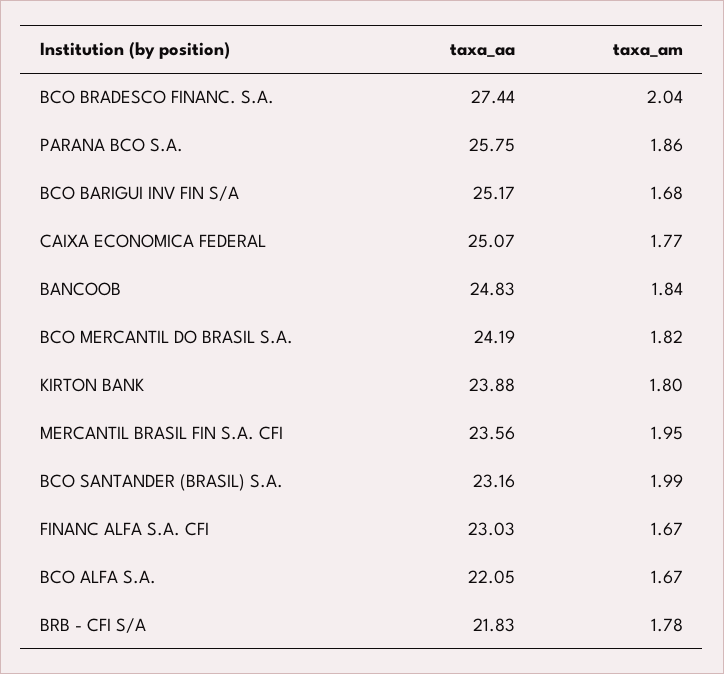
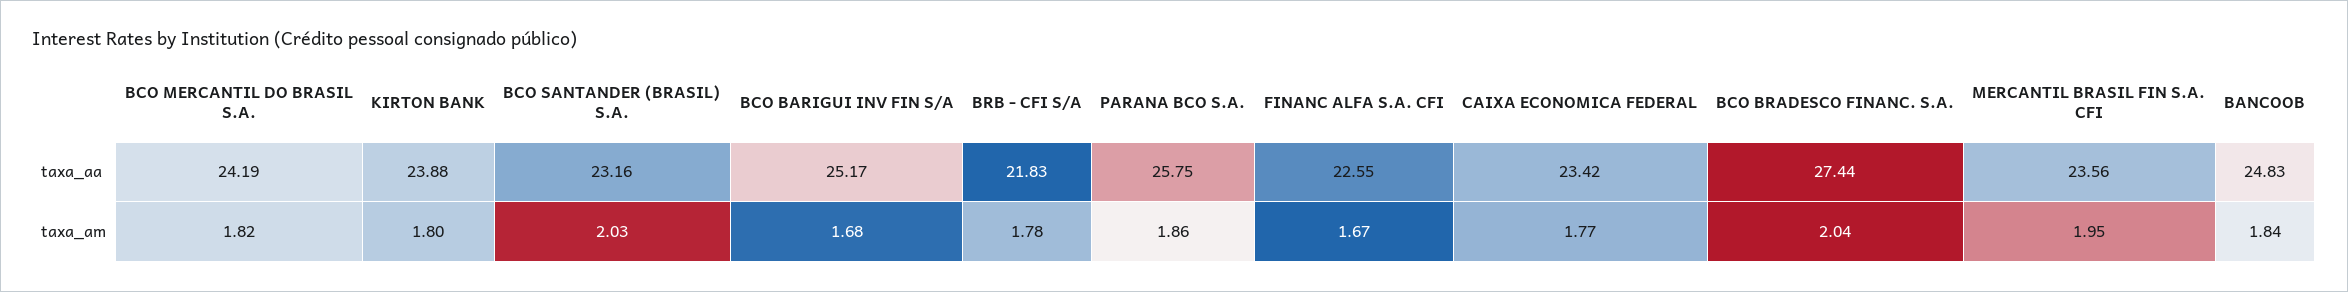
taxa_aa, CAIXA ECONOMICA FEDERAL: 25.07 -> 23.42
taxa_am, BCO SANTANDER (BRASIL) S.A.: 1.99 -> 2.03
taxa_aa, FINANC ALFA S.A. CFI: 23.03 -> 22.55
taxa_aa, BCO ALFA S.A.: 22.05 -> none
taxa_am, BCO ALFA S.A.: 1.67 -> none

